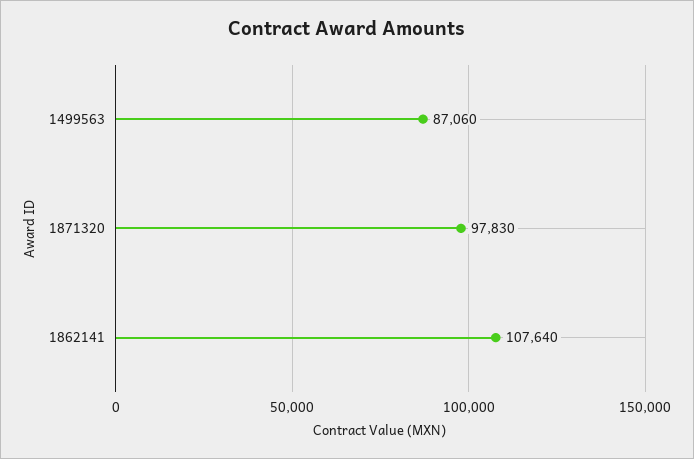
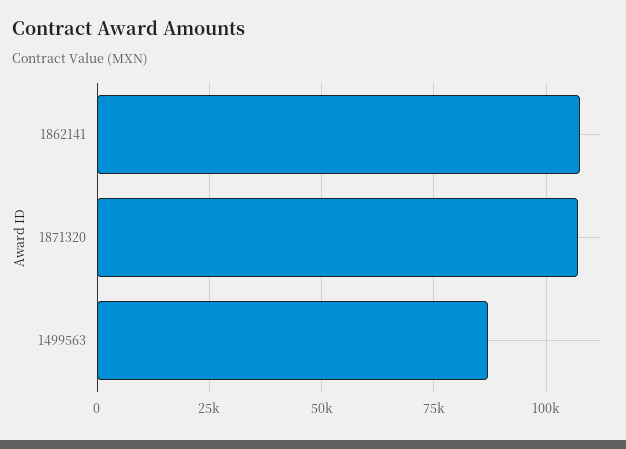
1871320: 97830 -> 107500

